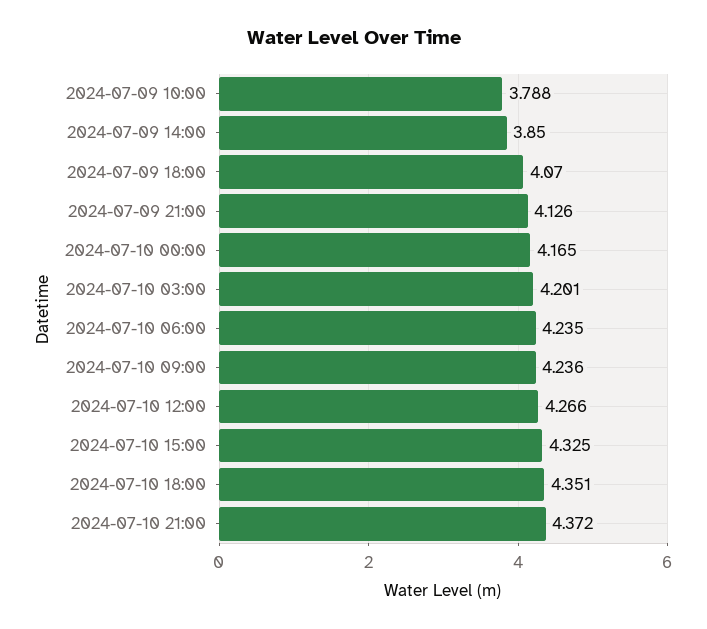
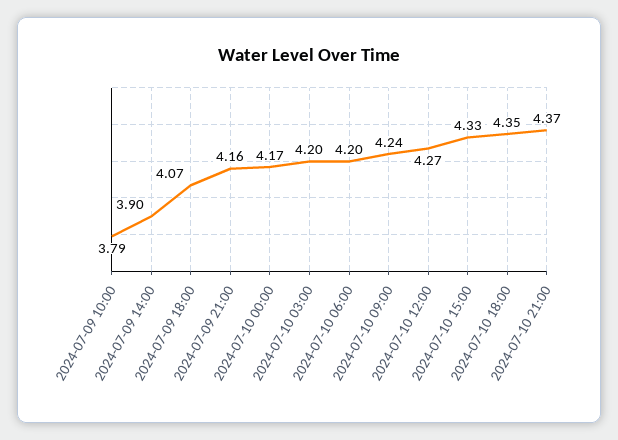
2024-07-09 14:00: 3.85 -> 3.9
2024-07-09 21:00: 4.126 -> 4.16
2024-07-10 06:00: 4.235 -> 4.2

